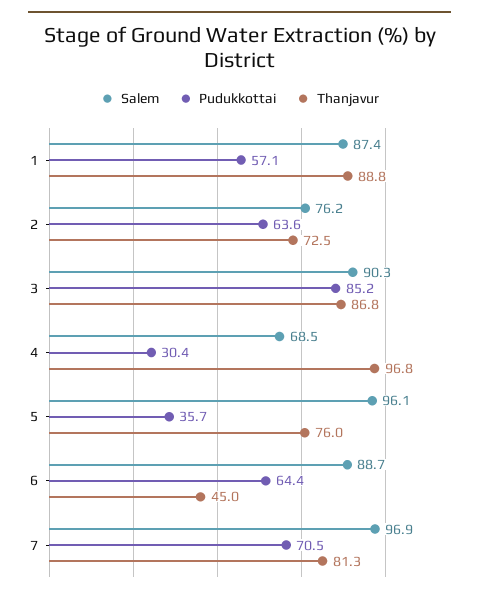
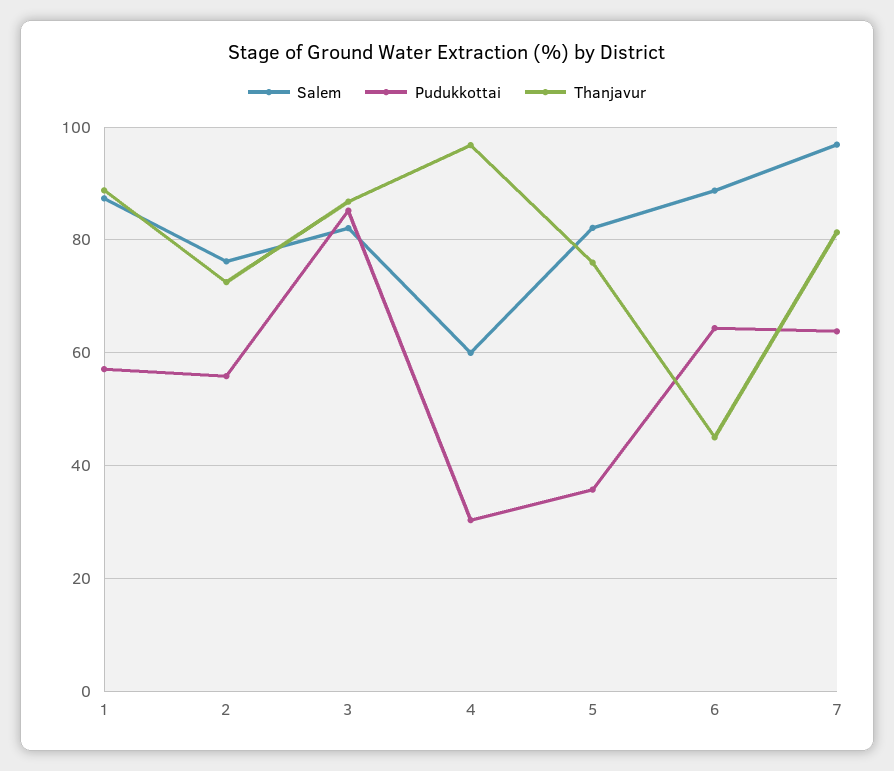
Pudukkottai, 2: 63.6 -> 56
Salem, 3: 90.3 -> 82
Salem, 4: 68.5 -> 60
Salem, 5: 96.1 -> 82
Pudukkottai, 7: 70.5 -> 64

